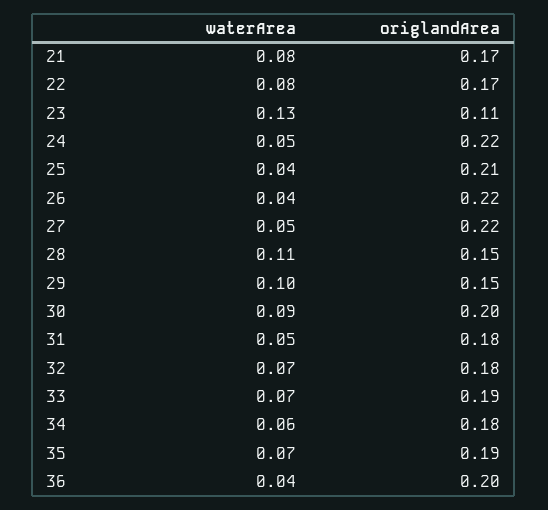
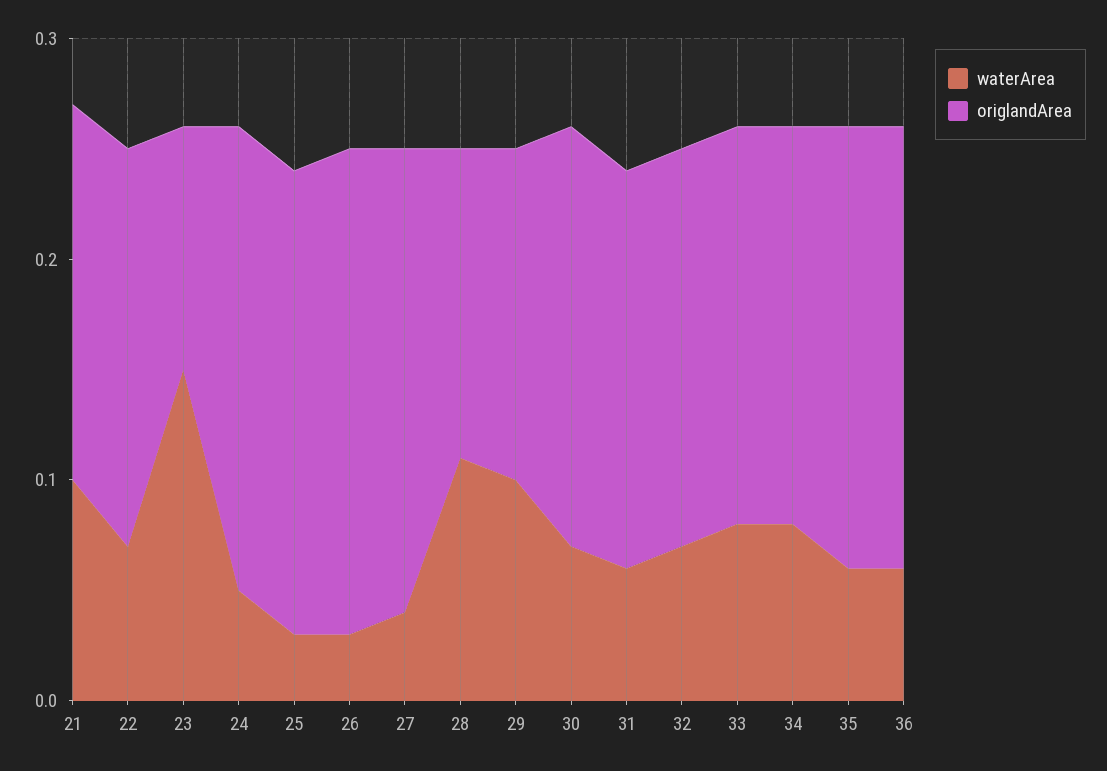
waterArea, 21: 0.08 -> 0.1
waterArea, 22: 0.08 -> 0.07
origlandArea, 22: 0.17 -> 0.18
waterArea, 23: 0.13 -> 0.15
origlandArea, 24: 0.22 -> 0.21
waterArea, 25: 0.04 -> 0.03
waterArea, 26: 0.04 -> 0.03
waterArea, 27: 0.05 -> 0.04
origlandArea, 27: 0.22 -> 0.21
origlandArea, 28: 0.15 -> 0.14
waterArea, 30: 0.09 -> 0.07
origlandArea, 30: 0.2 -> 0.19
waterArea, 31: 0.05 -> 0.06
waterArea, 33: 0.07 -> 0.08
origlandArea, 33: 0.19 -> 0.18
waterArea, 34: 0.06 -> 0.08
waterArea, 35: 0.07 -> 0.06
origlandArea, 35: 0.19 -> 0.2
waterArea, 36: 0.04 -> 0.06

